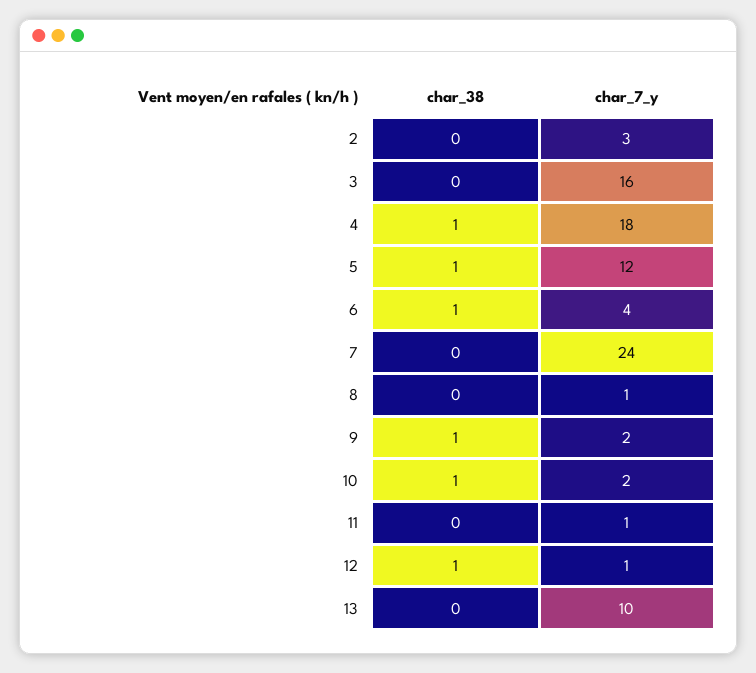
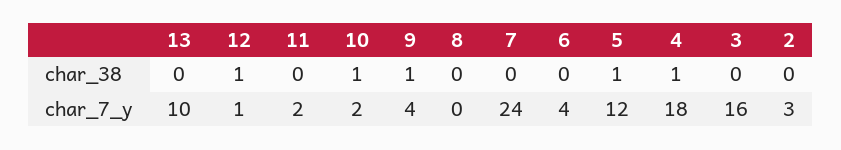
char_38, 6: 1 -> 0
char_7_y, 8: 1 -> 0
char_7_y, 9: 2 -> 4
char_7_y, 11: 1 -> 2

